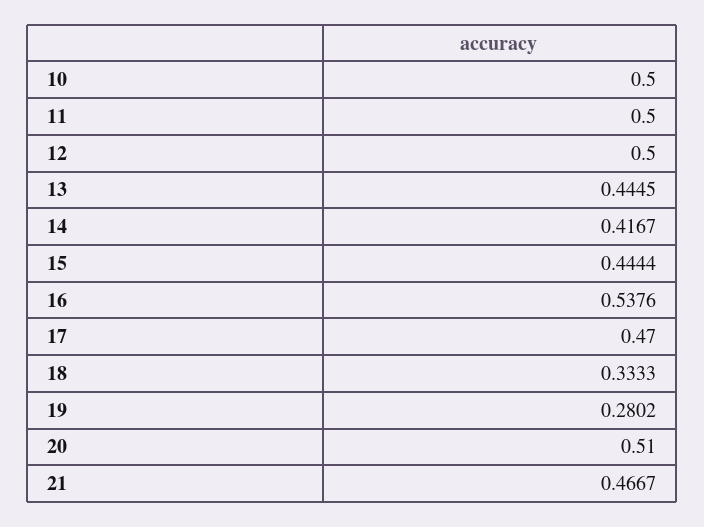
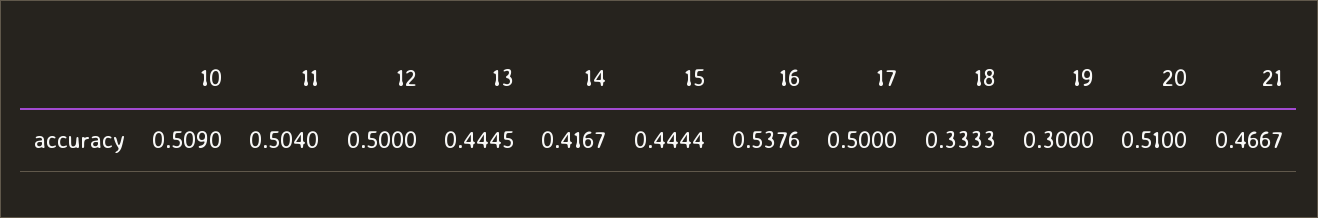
10: 0.5 -> 0.509
11: 0.5 -> 0.504
17: 0.47 -> 0.5
19: 0.2802 -> 0.3

